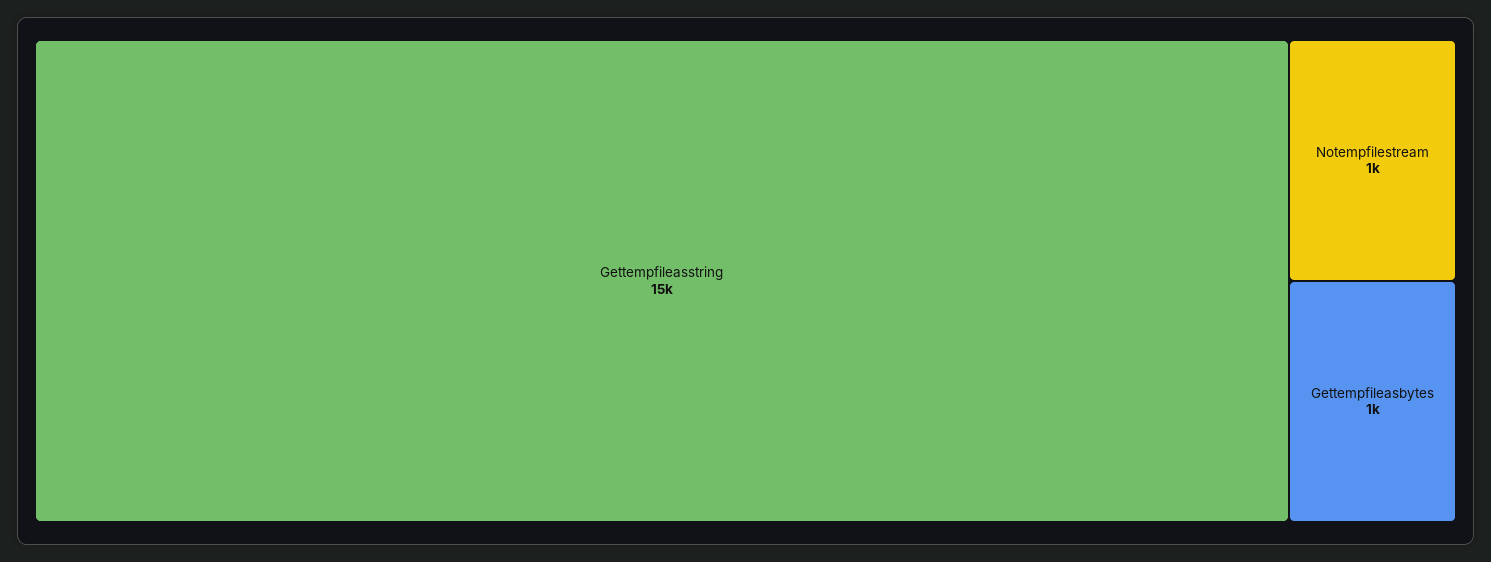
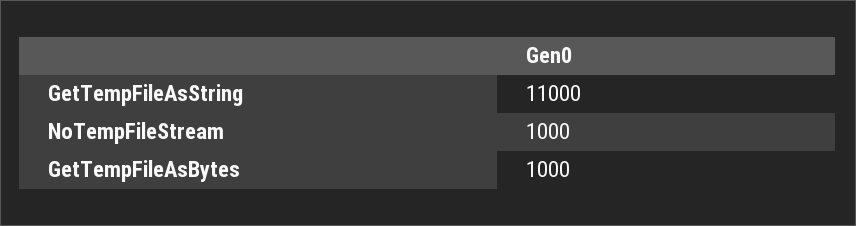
Gettempfileasstring: 15000 -> 11000

